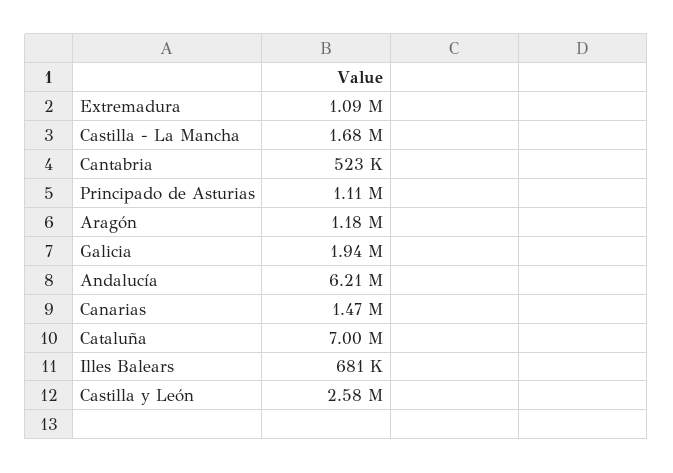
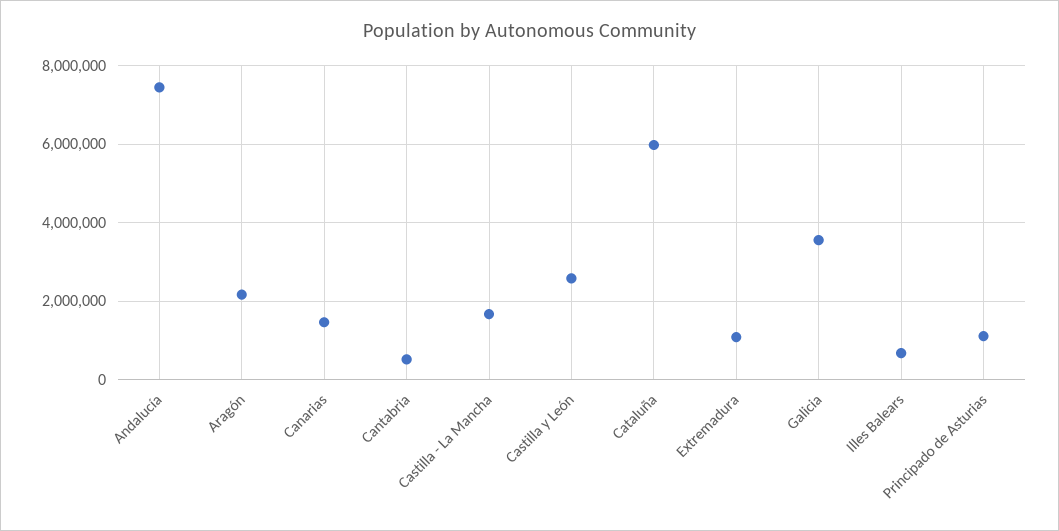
Aragón: 1180000 -> 2200000
Galicia: 1940000 -> 3600000
Andalucía: 6210000 -> 7400000
Cataluña: 7000000 -> 6000000

